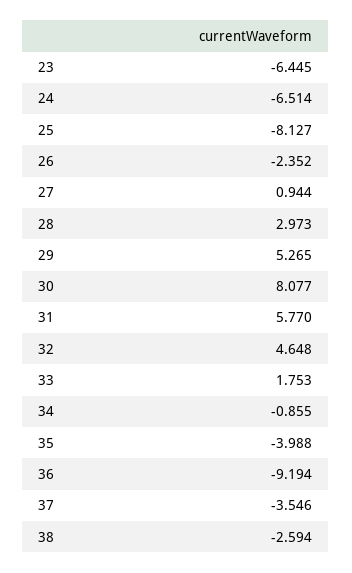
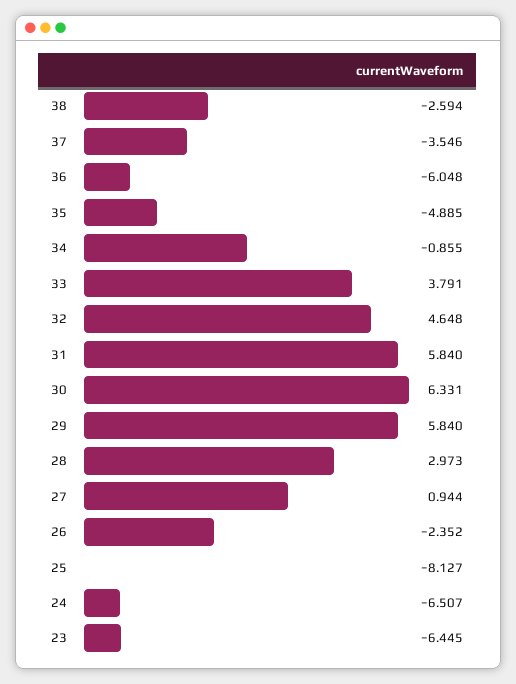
24: -6.514 -> -6.507
29: 5.265 -> 5.84
30: 8.077 -> 6.331
31: 5.77 -> 5.84
33: 1.753 -> 3.791
35: -3.988 -> -4.885
36: -9.194 -> -6.048

